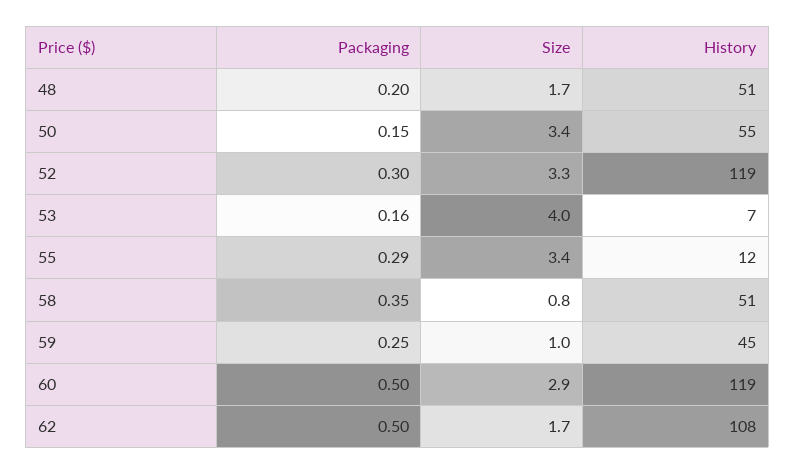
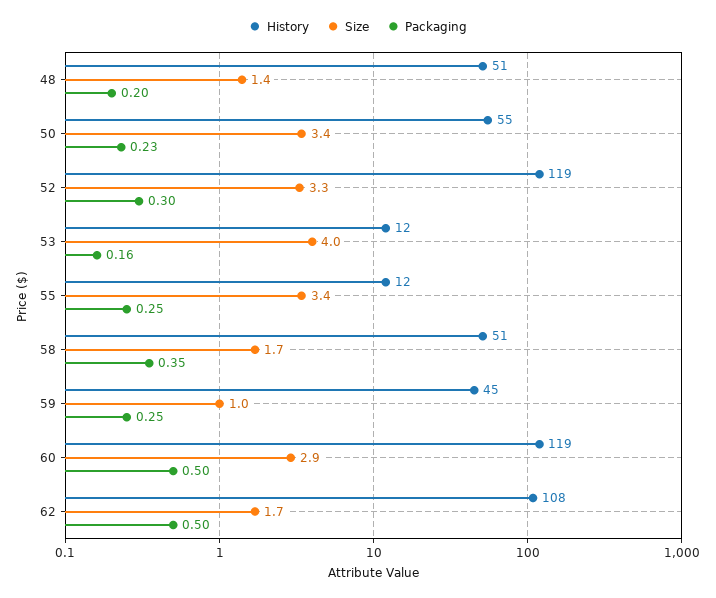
Size, 48: 1.7 -> 1.4
Packaging, 50: 0.15 -> 0.23
History, 53: 7 -> 12
Packaging, 55: 0.29 -> 0.25
Size, 58: 0.8 -> 1.7

